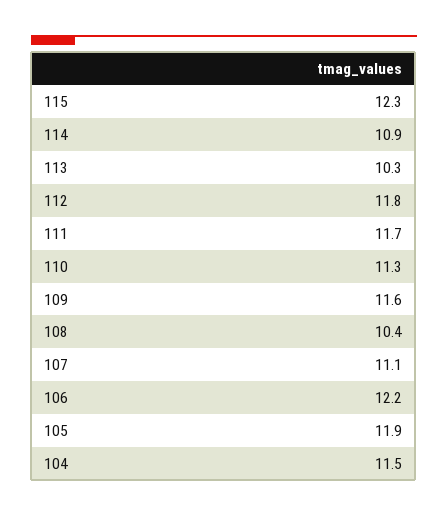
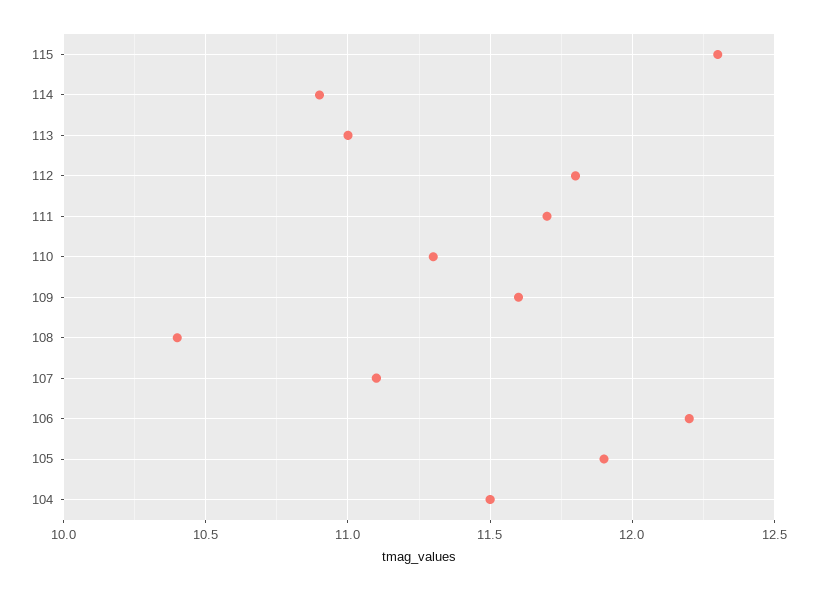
113: 10.3 -> 11

